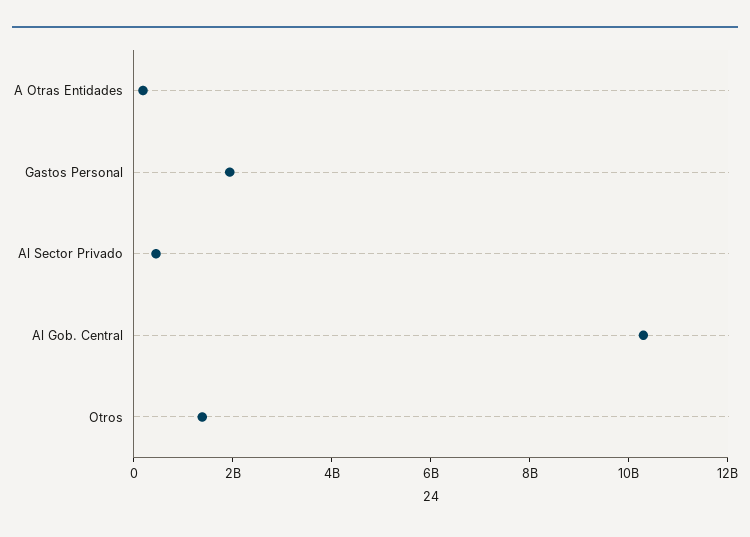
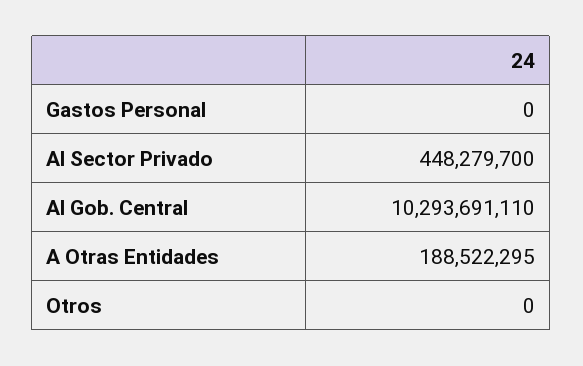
Gastos Personal: 2000000000 -> 0
Otros: 1500000000 -> 0

